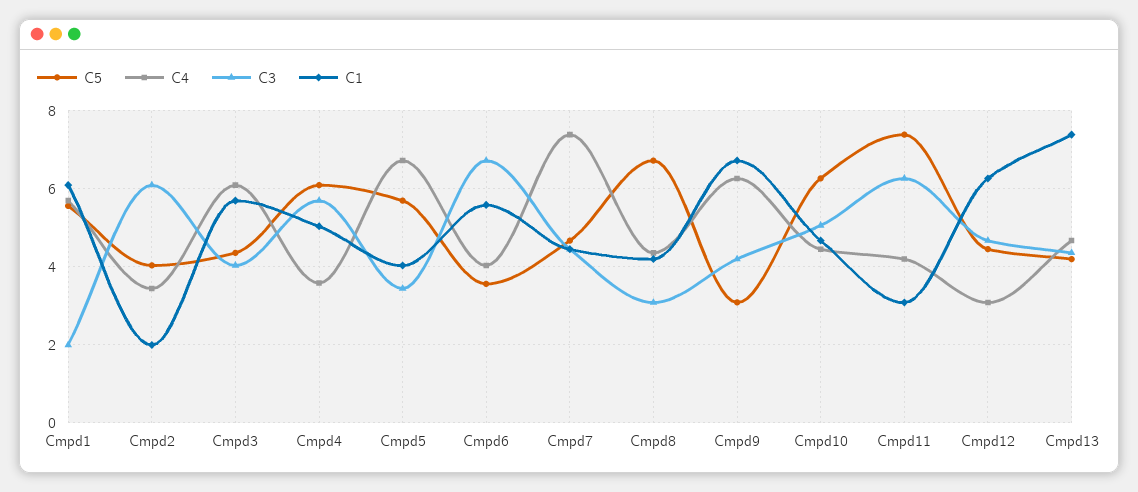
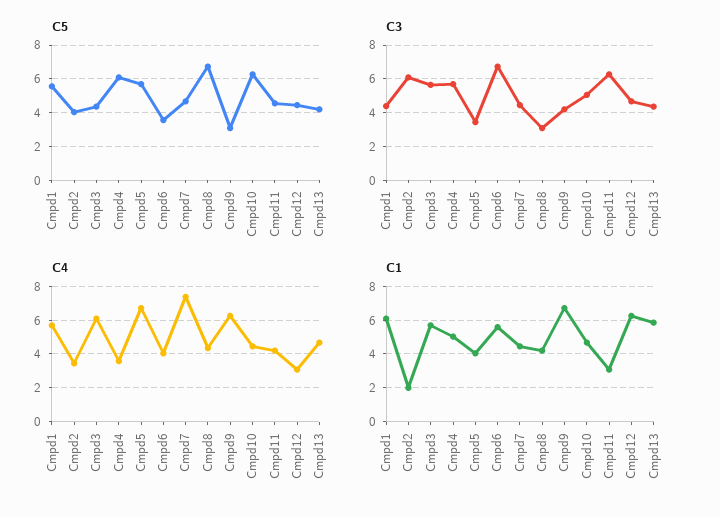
C3, Cmpd1: 2 -> 4.5
C3, Cmpd3: 4 -> 5.5
C5, Cmpd11: 7.4 -> 4.5
C1, Cmpd13: 7.4 -> 6

